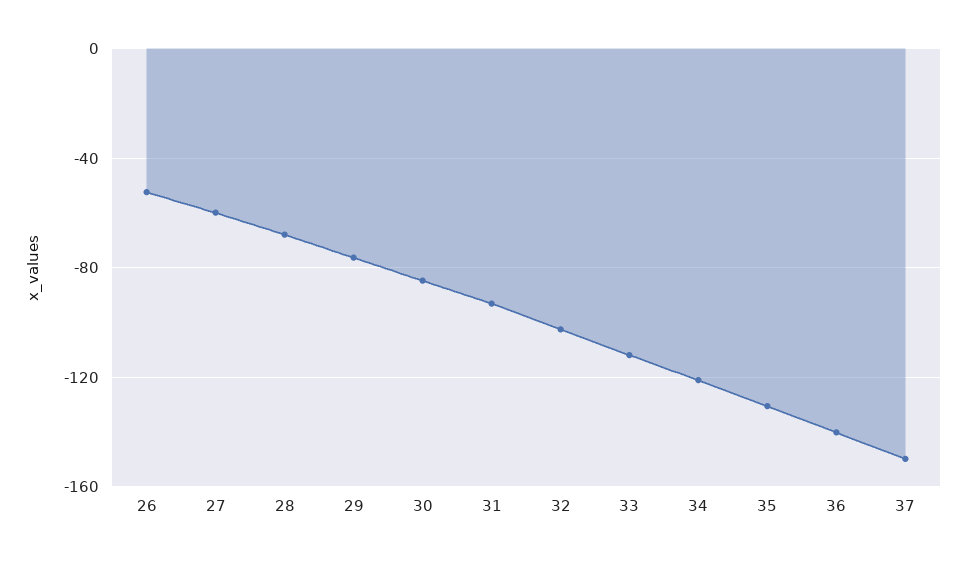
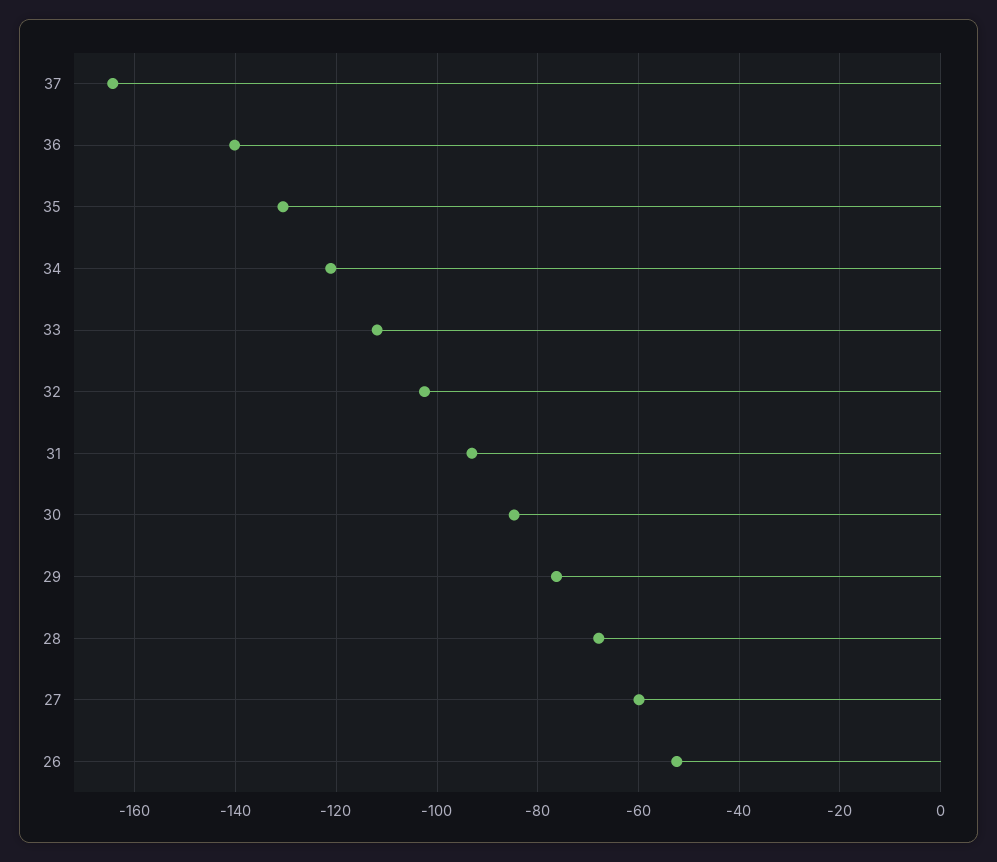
37: -150 -> -164

